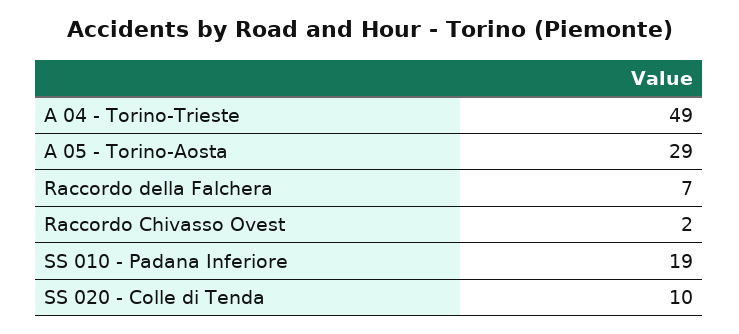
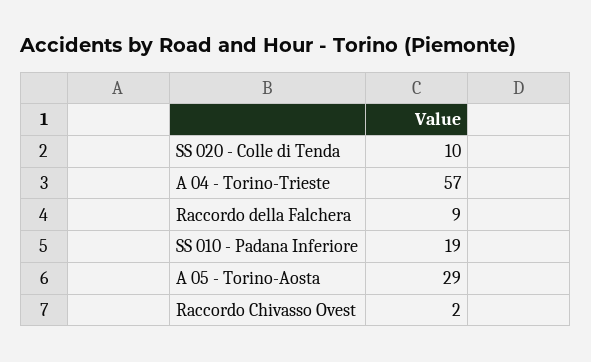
A 04 - Torino-Trieste: 49 -> 57
Raccordo della Falchera: 7 -> 9

